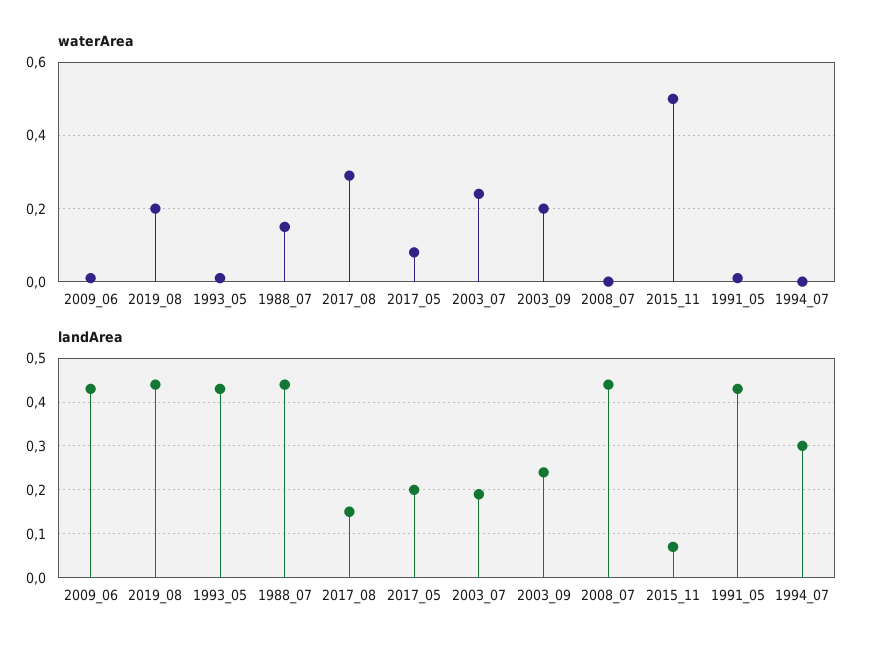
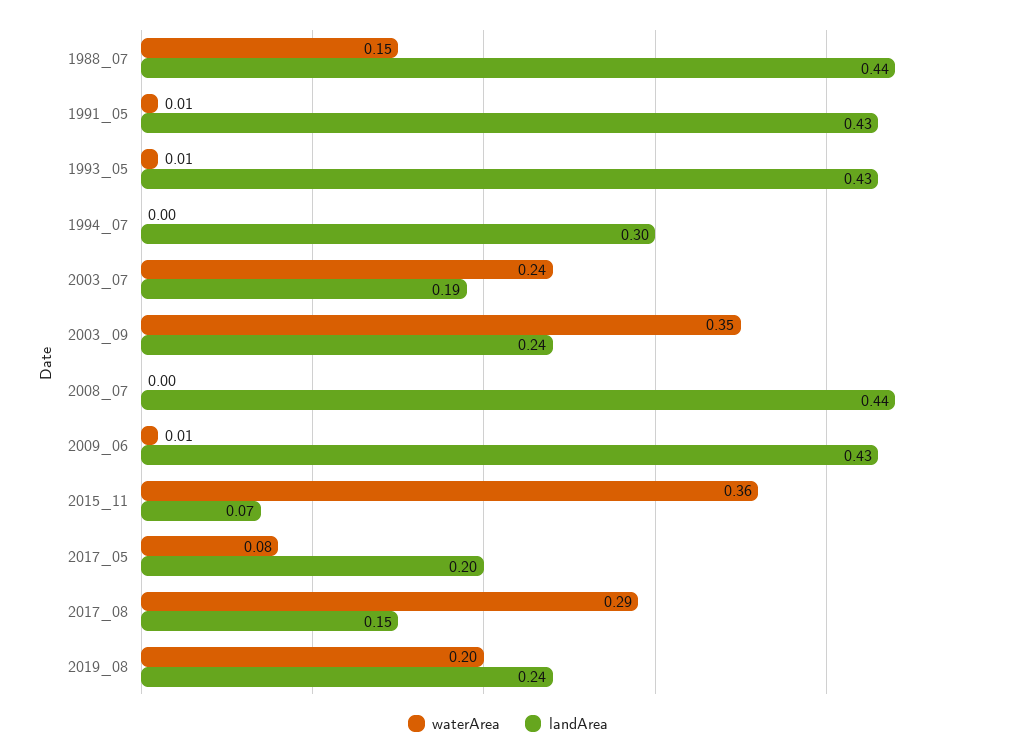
waterArea, 2003_09: 0.2 -> 0.35
waterArea, 2015_11: 0.5 -> 0.36
landArea, 2019_08: 0.45 -> 0.24

